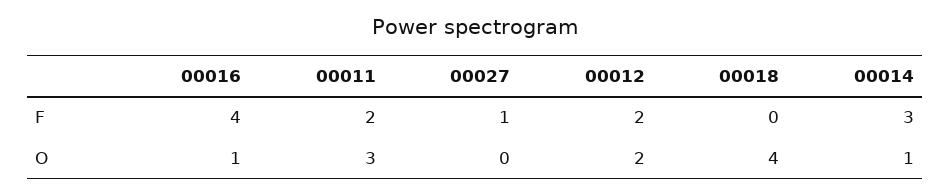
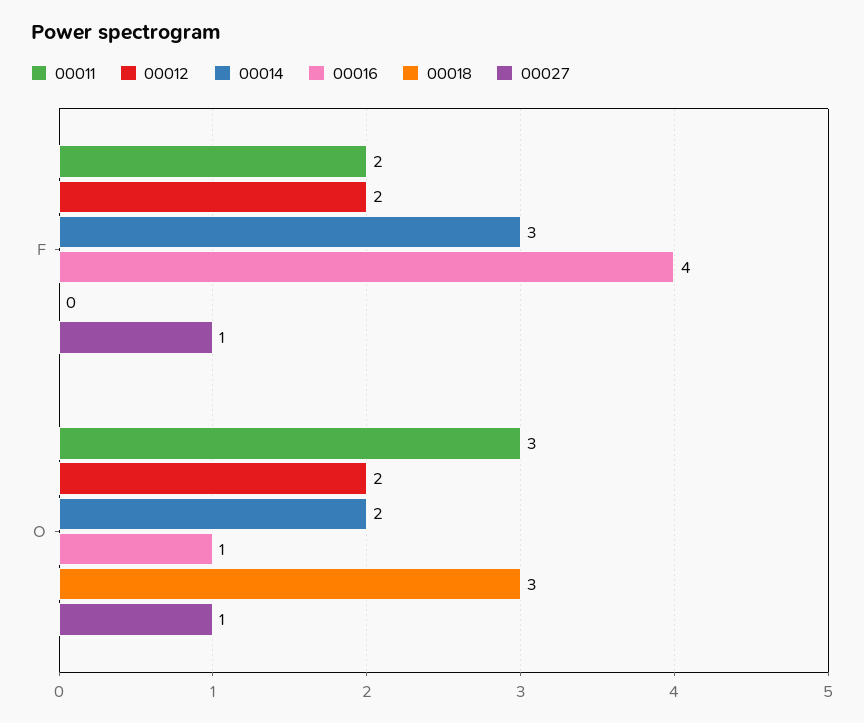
00027, O: 0 -> 1
00018, O: 4 -> 3
00014, O: 1 -> 2

